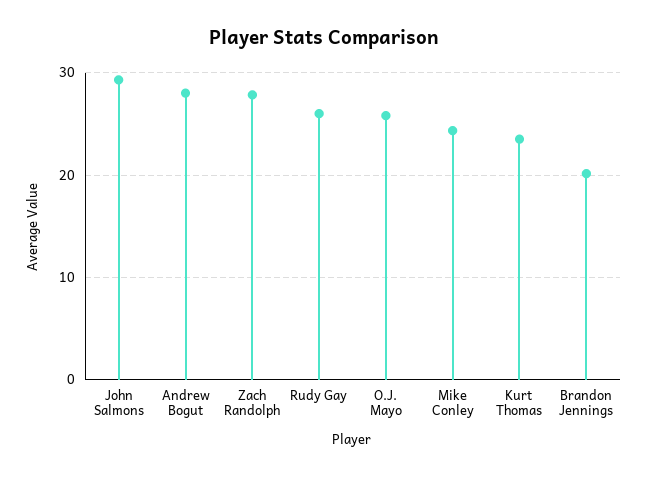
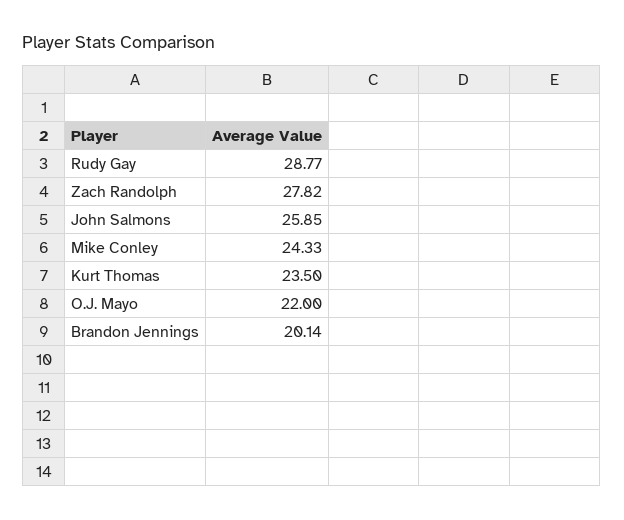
John Salmons: 29 -> 25.85
Andrew Bogut: 28 -> none
Rudy Gay: 26 -> 28.77
O.J. Mayo: 26 -> 22

